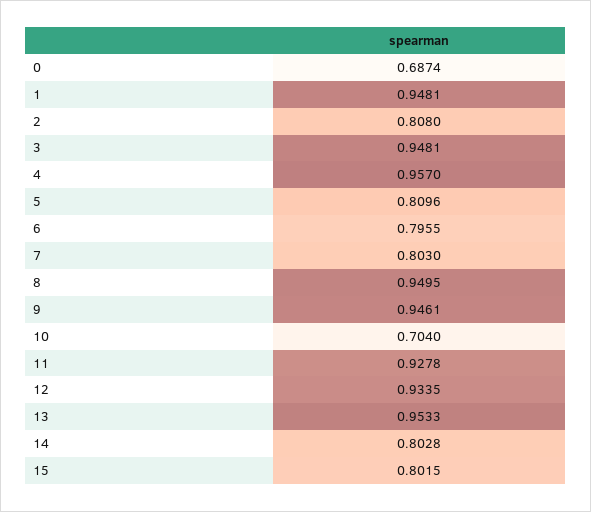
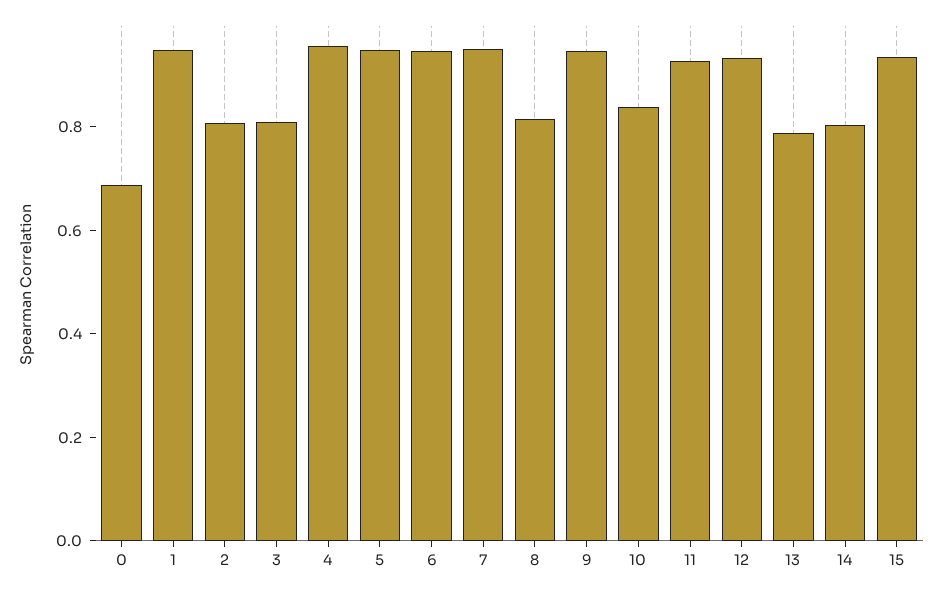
3: 0.9481 -> 0.8
5: 0.8096 -> 0.95
6: 0.7955 -> 0.95
7: 0.803 -> 0.95
8: 0.9495 -> 0.8
10: 0.704 -> 0.85
13: 0.9533 -> 0.8
15: 0.8015 -> 0.95

